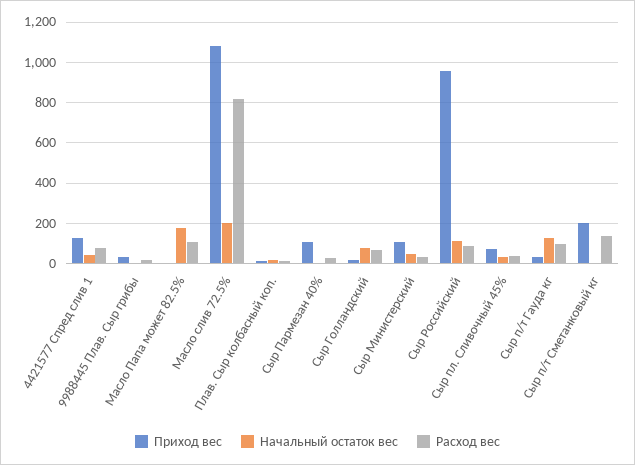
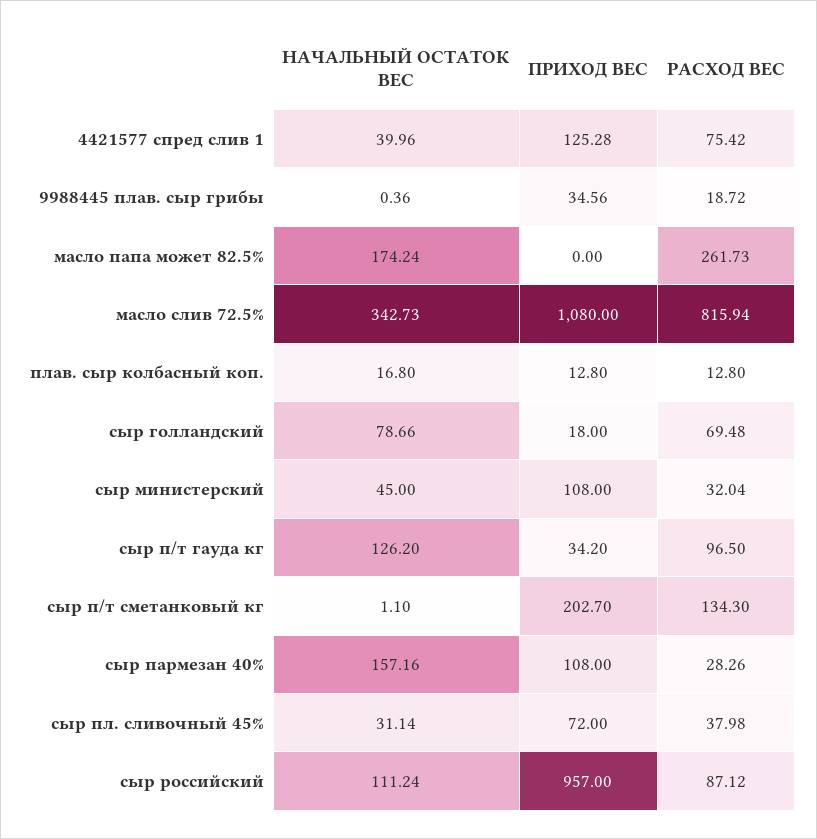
Расход вес, Масло Папа может 82.5%: 100 -> 261.73
Начальный остаток вес, Масло слив 72.5%: 200 -> 342.73
Начальный остаток вес, Сыр Пармезан 40%: 0 -> 157.16

